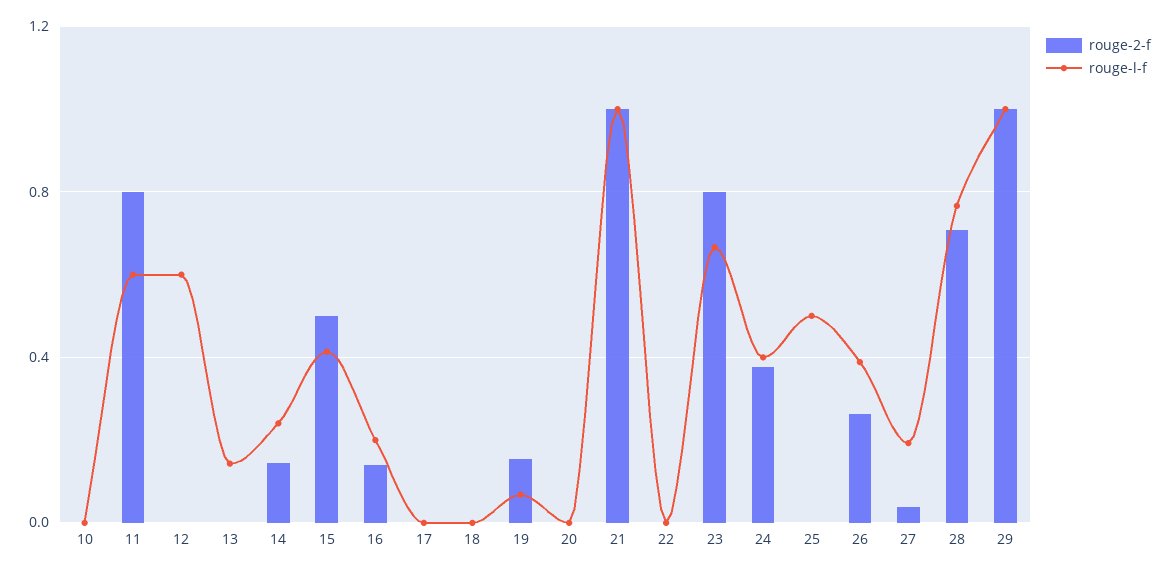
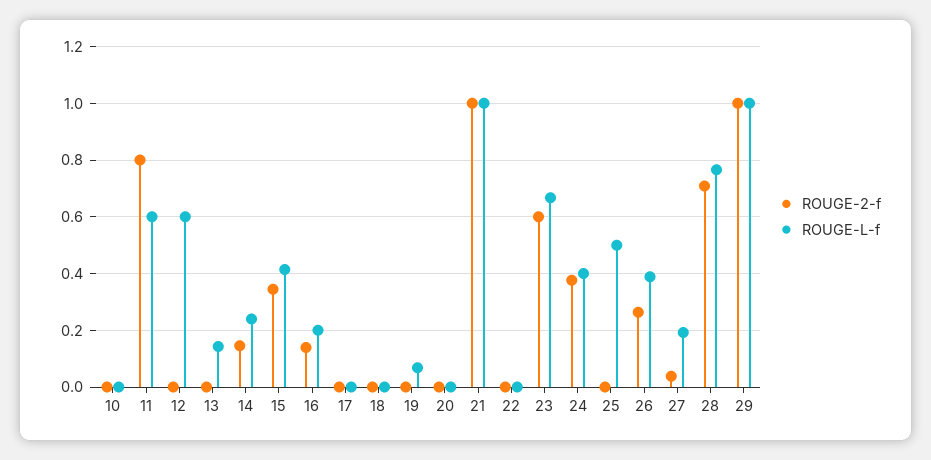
rouge-2-f, 15: 0.5 -> 0.35
rouge-2-f, 19: 0.15 -> 0
rouge-2-f, 23: 0.8 -> 0.6

